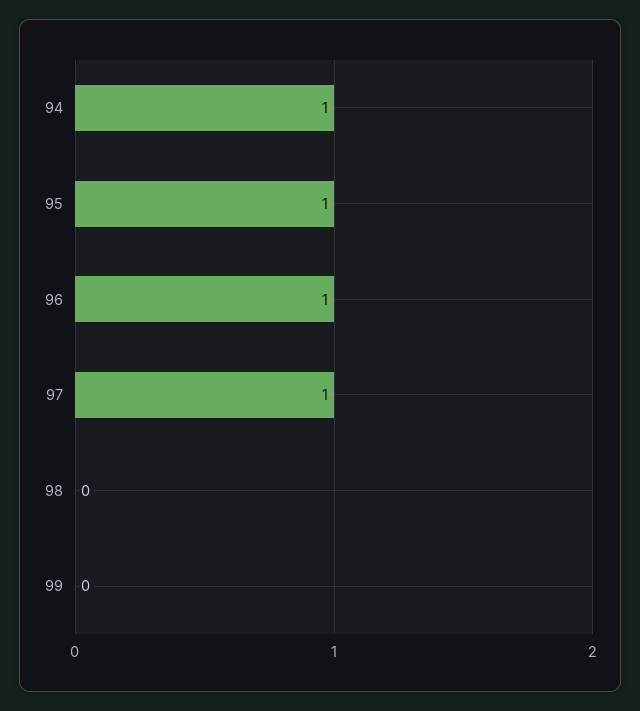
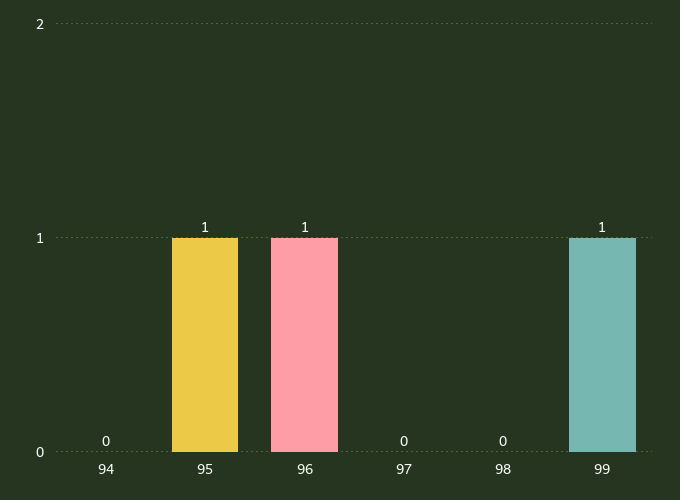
94: 1 -> 0
97: 1 -> 0
99: 0 -> 1

